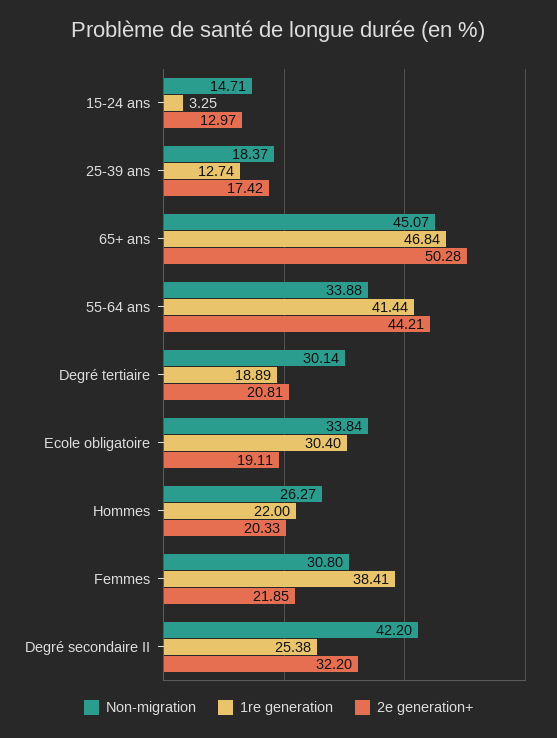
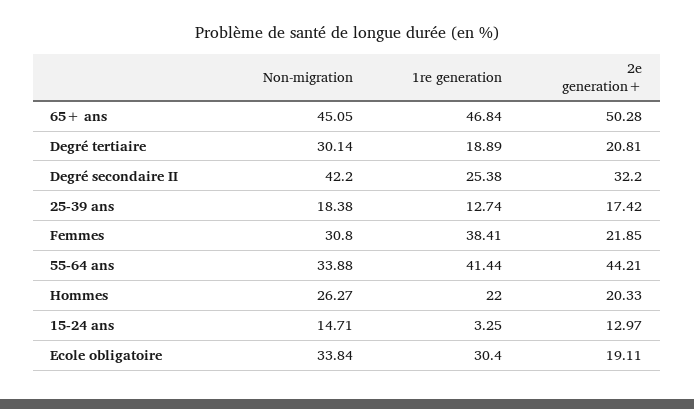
Non-migration, 25-39 ans: 18.37 -> 18.38
Non-migration, 65+ ans: 45.07 -> 45.05

